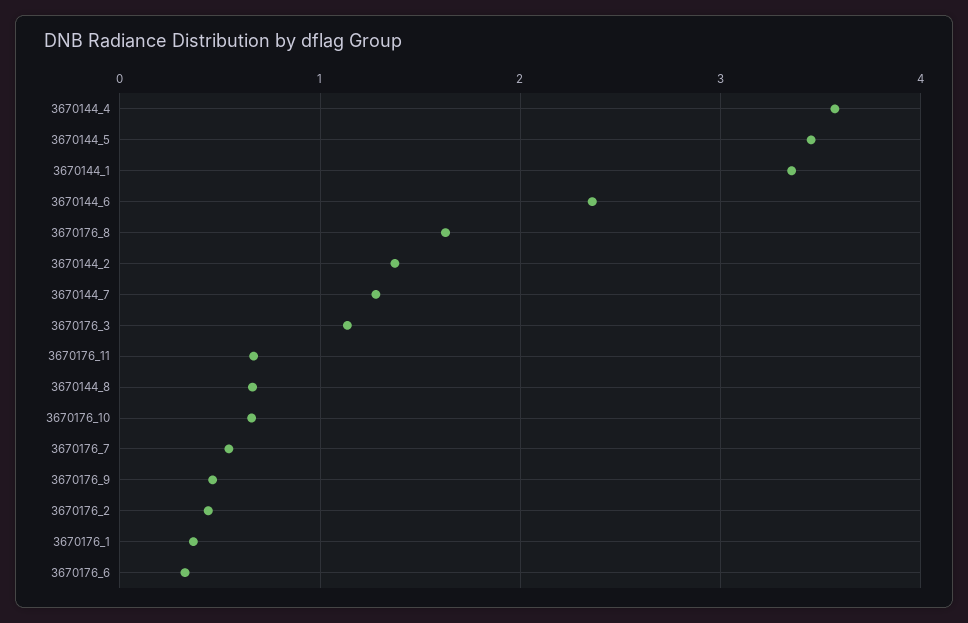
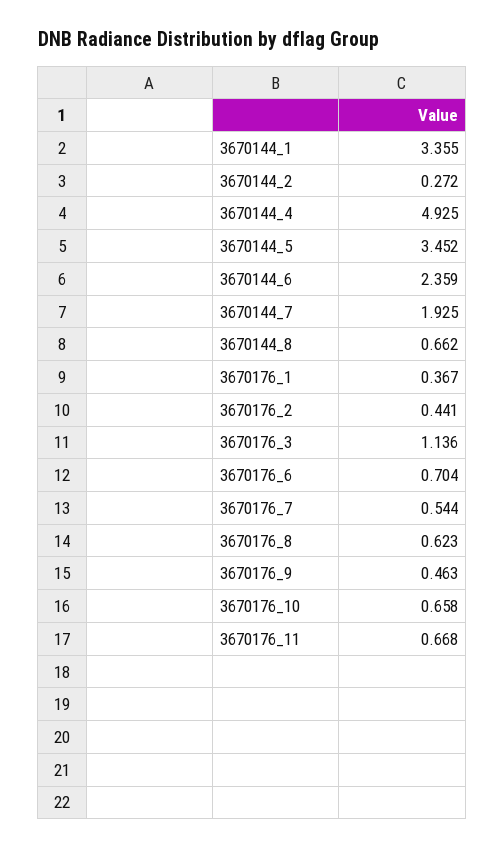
3670144_4: 3.6 -> 4.925
3670176_8: 1.6 -> 0.623
3670144_2: 1.4 -> 0.272
3670144_7: 1.3 -> 1.925
3670176_6: 0.3 -> 0.704

